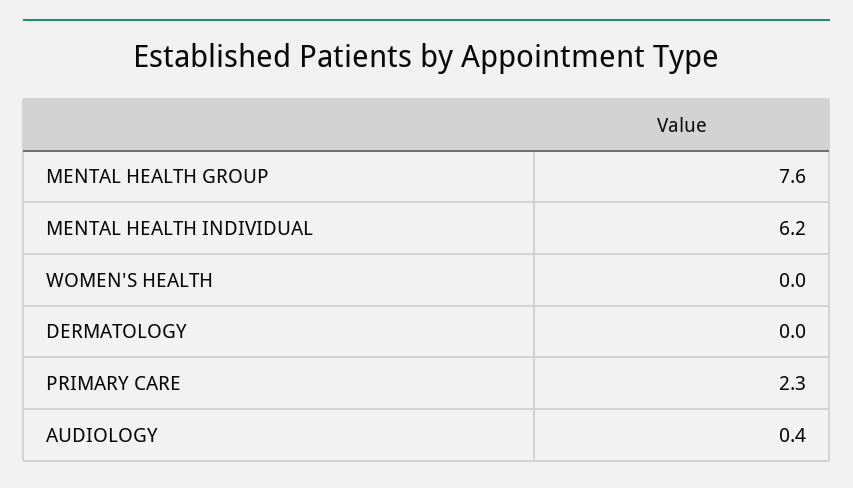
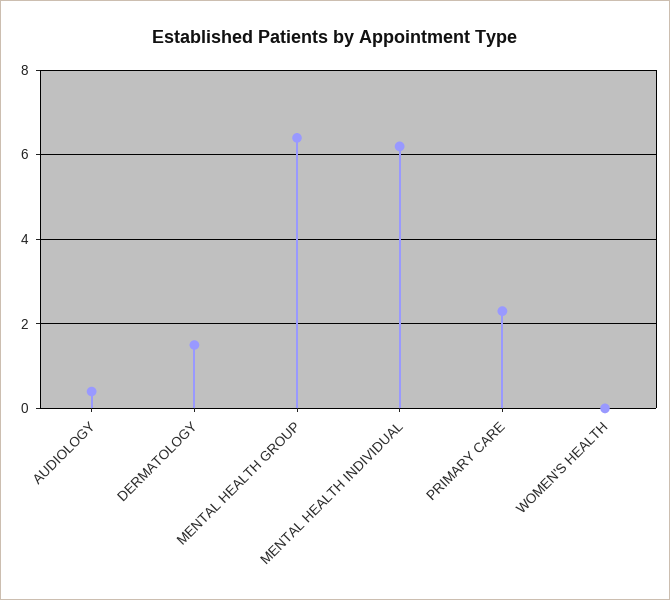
MENTAL HEALTH GROUP: 7.6 -> 6.5
DERMATOLOGY: 0 -> 1.5

